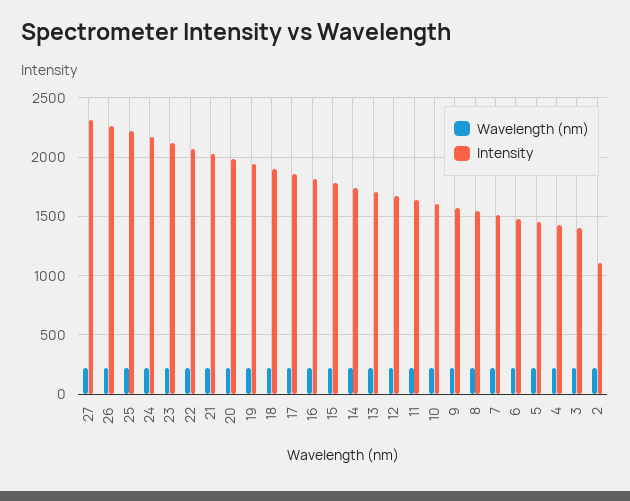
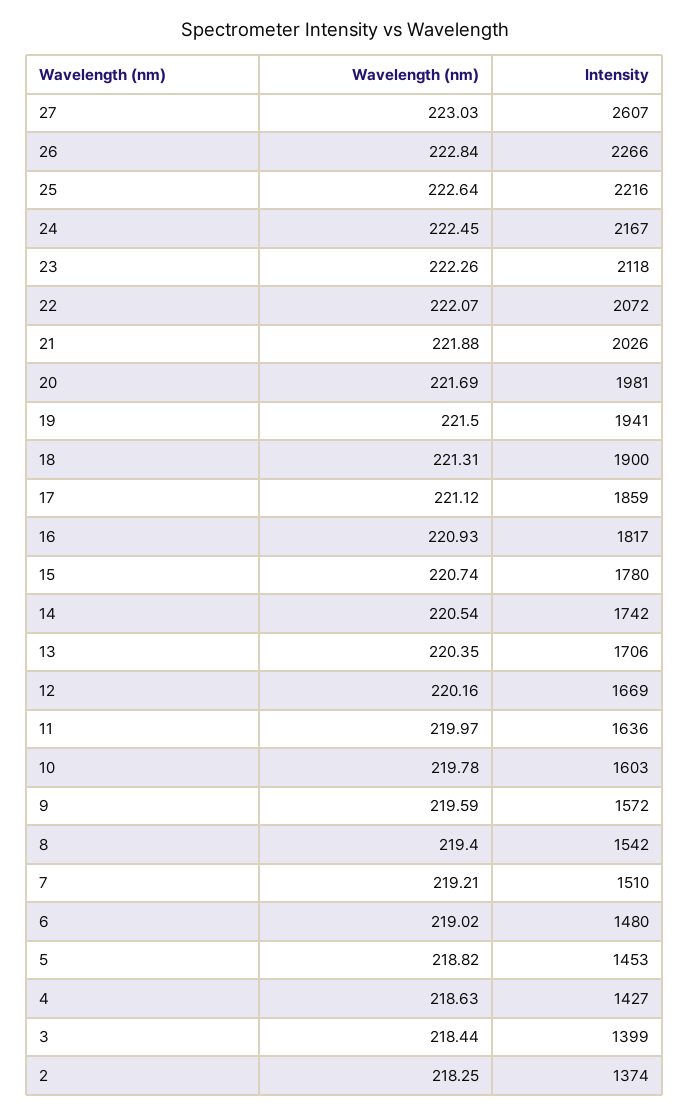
Intensity, 27: 2300 -> 2607
Intensity, 2: 1100 -> 1374

